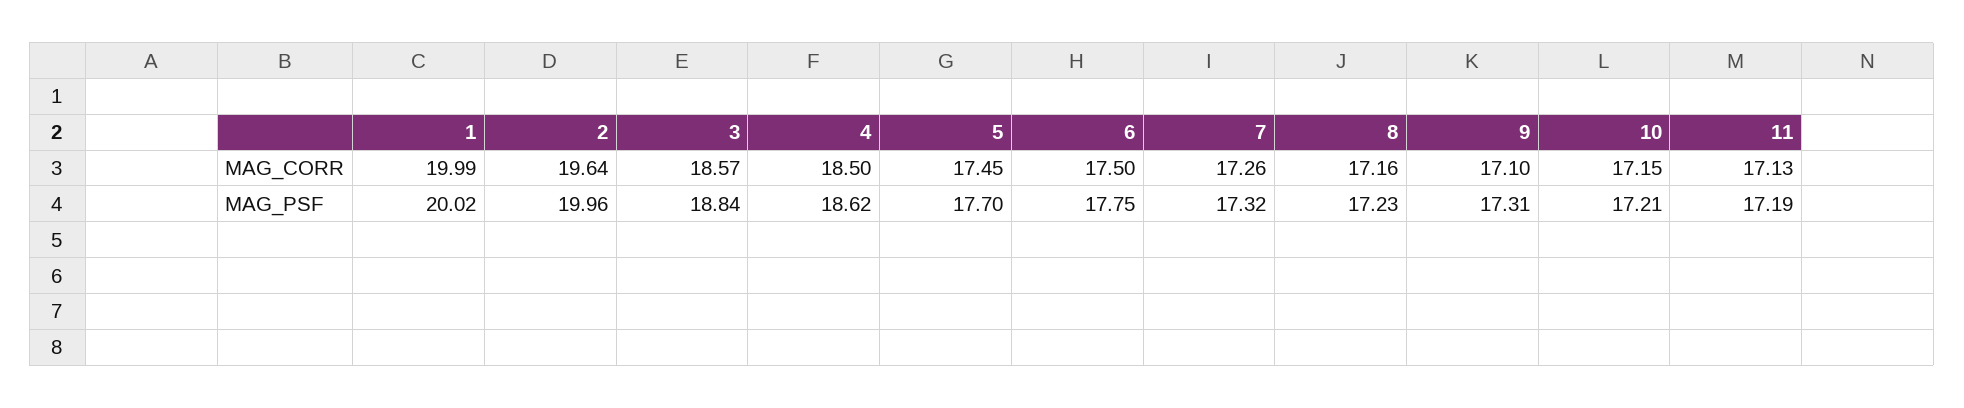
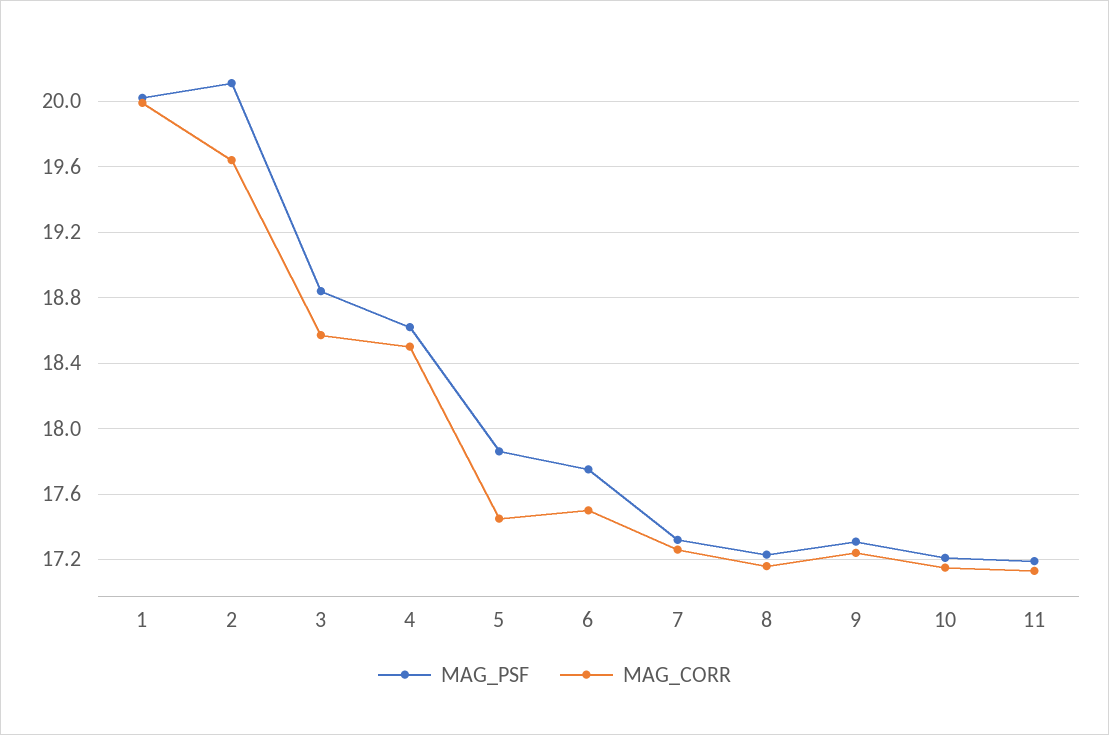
MAG_CORR, 9: 17.1 -> 17.25
MAG_PSF, 2: 19.96 -> 20.1
MAG_PSF, 5: 17.7 -> 17.85

